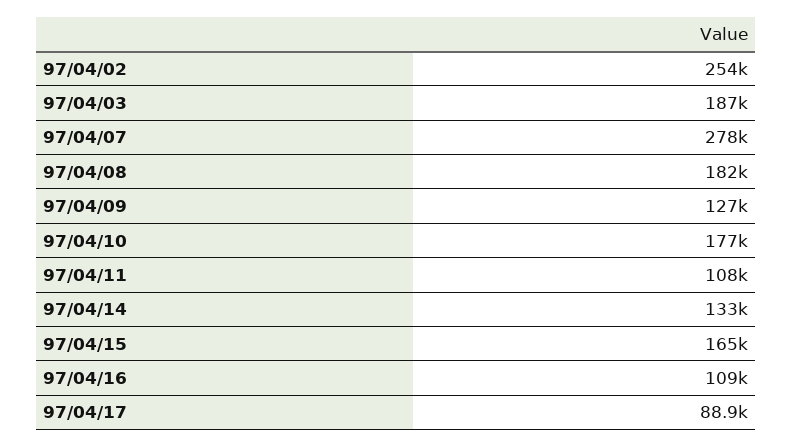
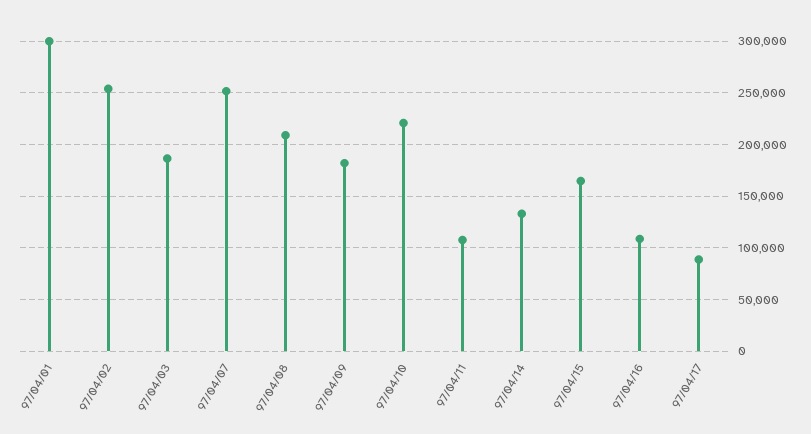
97/04/07: 278000 -> 250000
97/04/08: 182000 -> 210000
97/04/09: 127000 -> 180000
97/04/10: 177000 -> 220000
97/04/01: none -> 300000

